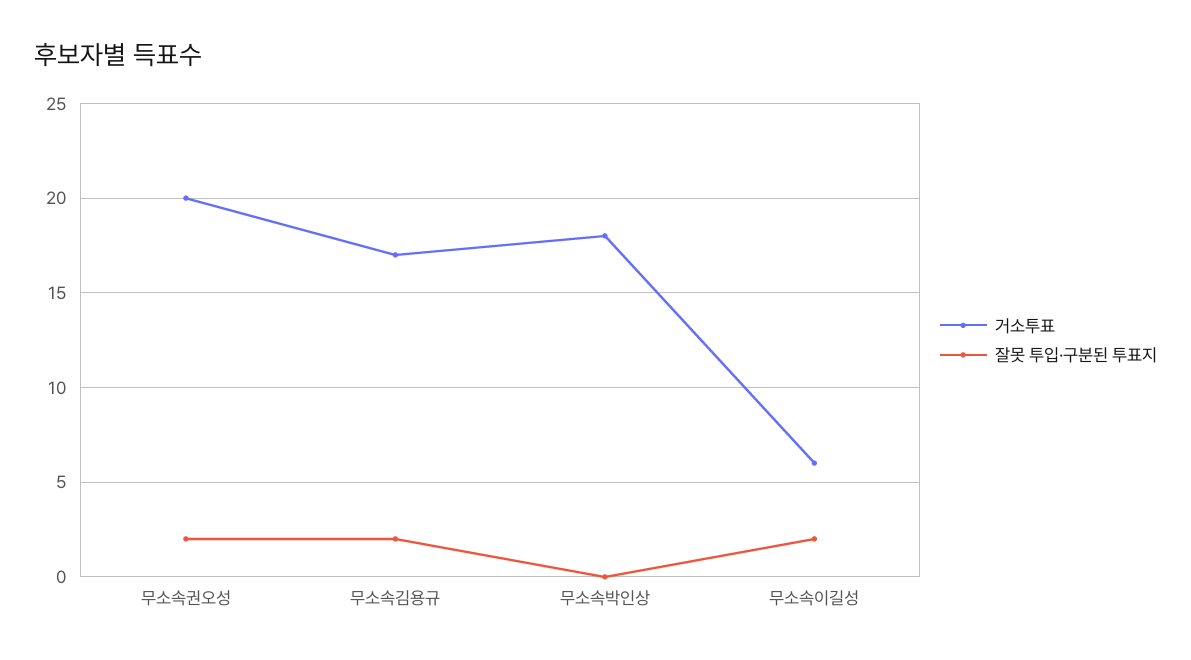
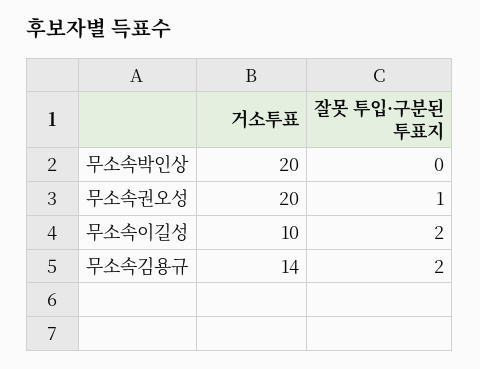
잘못 투입·구분된 투표지, 무소속권오성: 2 -> 1
거소투표, 무소속김용규: 17 -> 14
거소투표, 무소속박인상: 18 -> 20
거소투표, 무소속이길성: 6 -> 10

